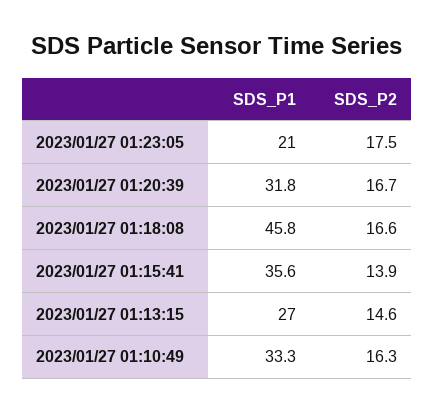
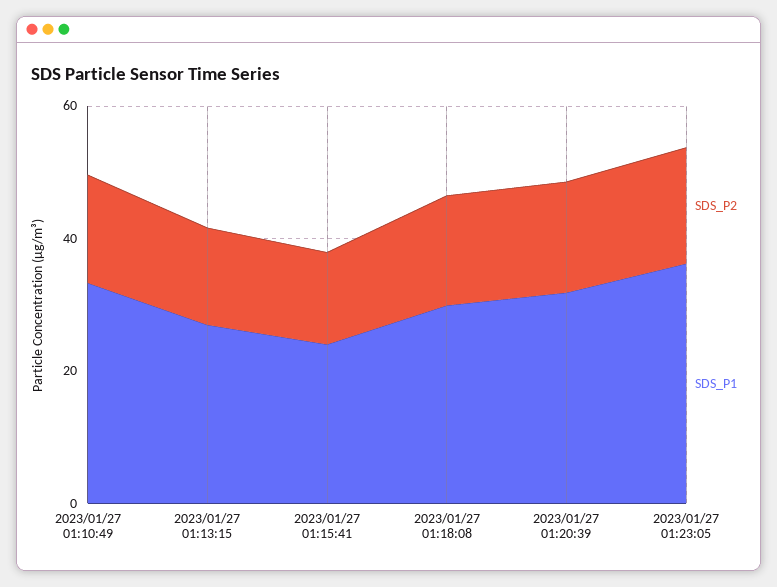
SDS_P1, 2023/01/27 01:23:05: 21 -> 35
SDS_P1, 2023/01/27 01:18:08: 45.8 -> 30
SDS_P1, 2023/01/27 01:15:41: 35.6 -> 25

